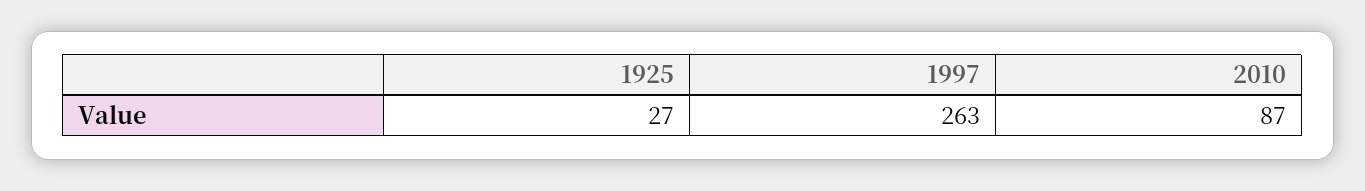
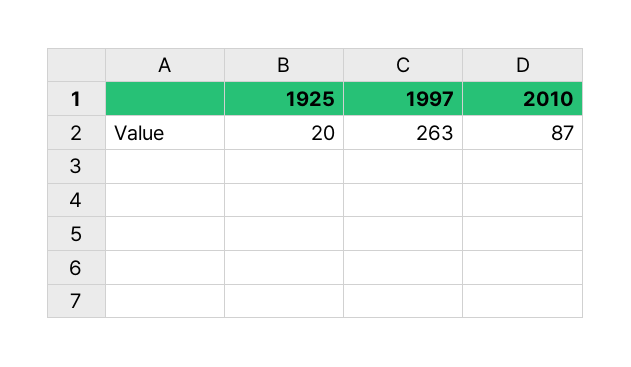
1925: 27 -> 20

